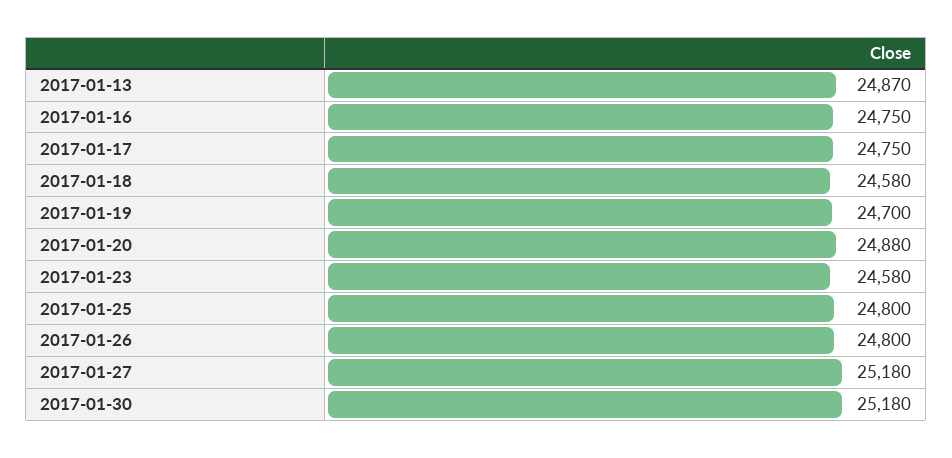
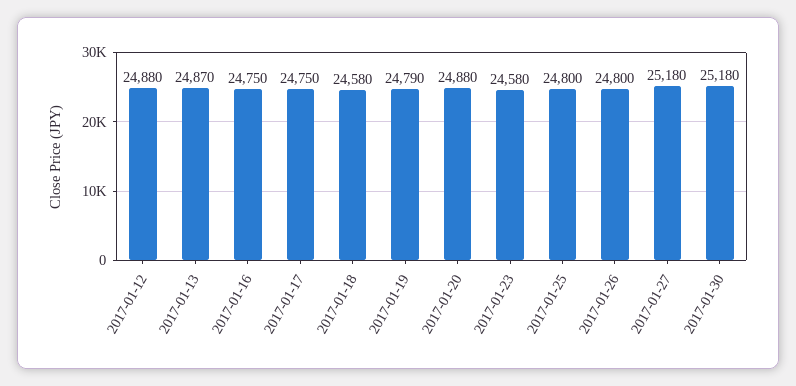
2017-01-19: 24700 -> 24790
2017-01-12: none -> 24880

